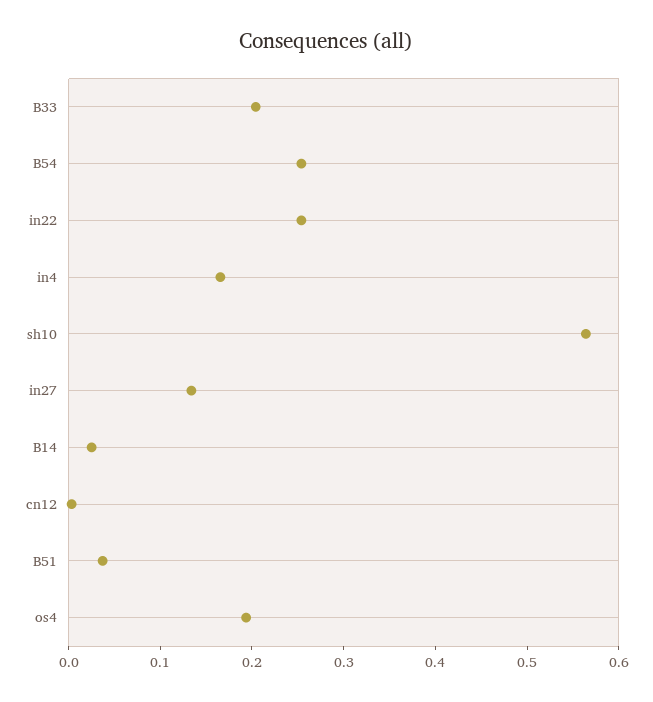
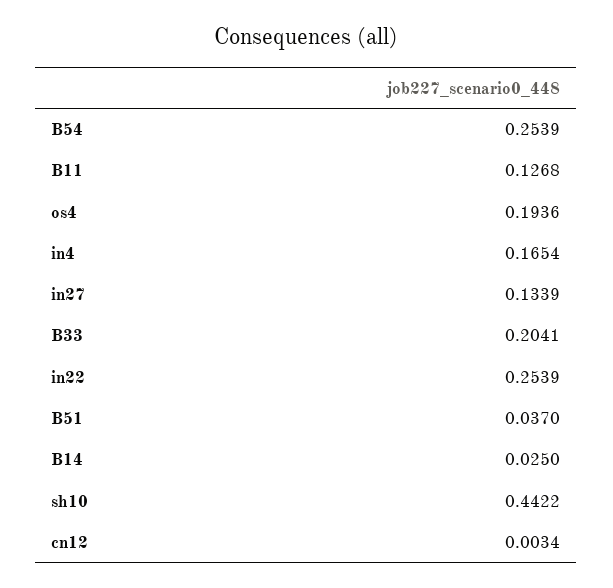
sh10: 0.56 -> 0.4422
B11: none -> 0.1268

